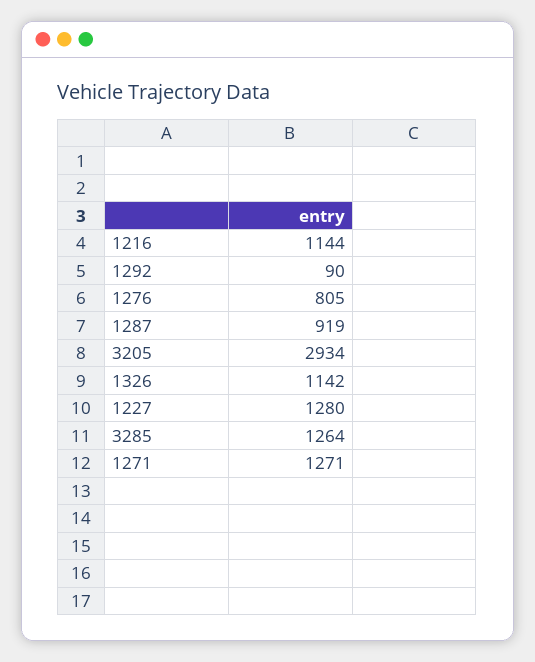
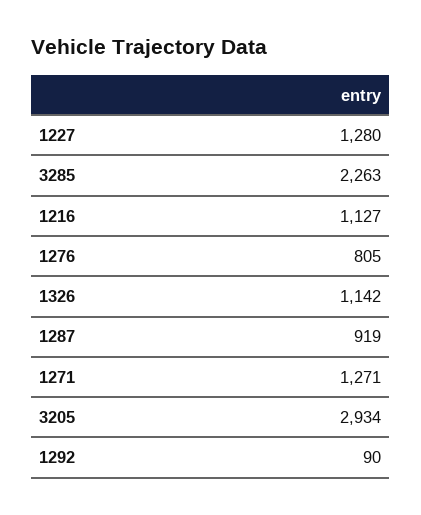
1216: 1144 -> 1127
3285: 1264 -> 2263

